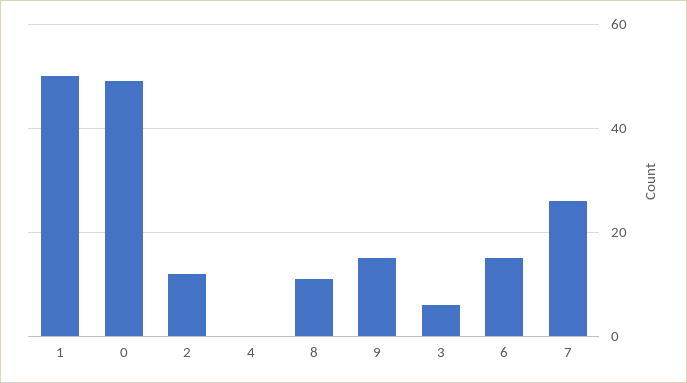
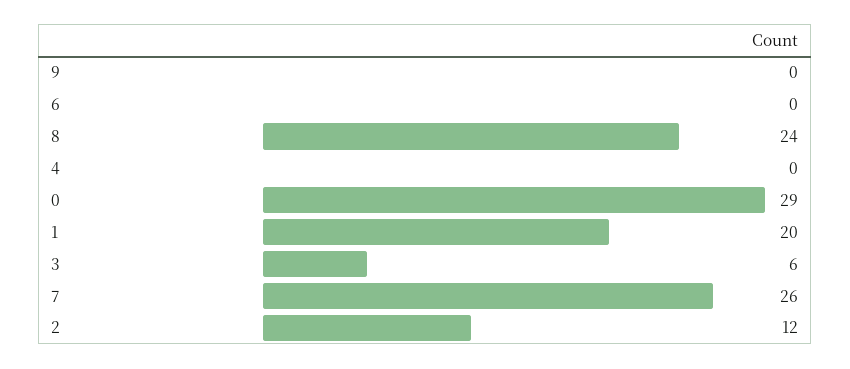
1: 50 -> 20
0: 50 -> 29
8: 10 -> 24
9: 15 -> 0
6: 15 -> 0

